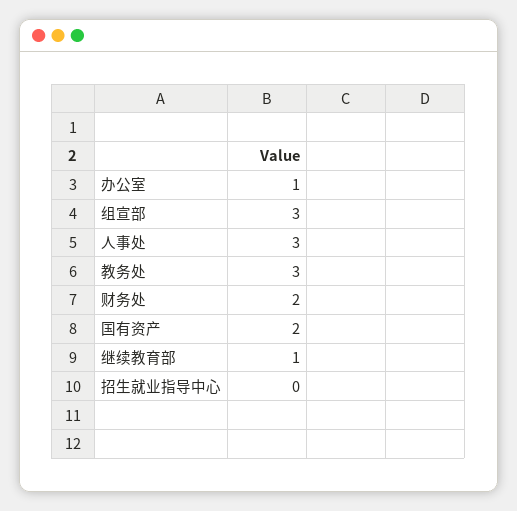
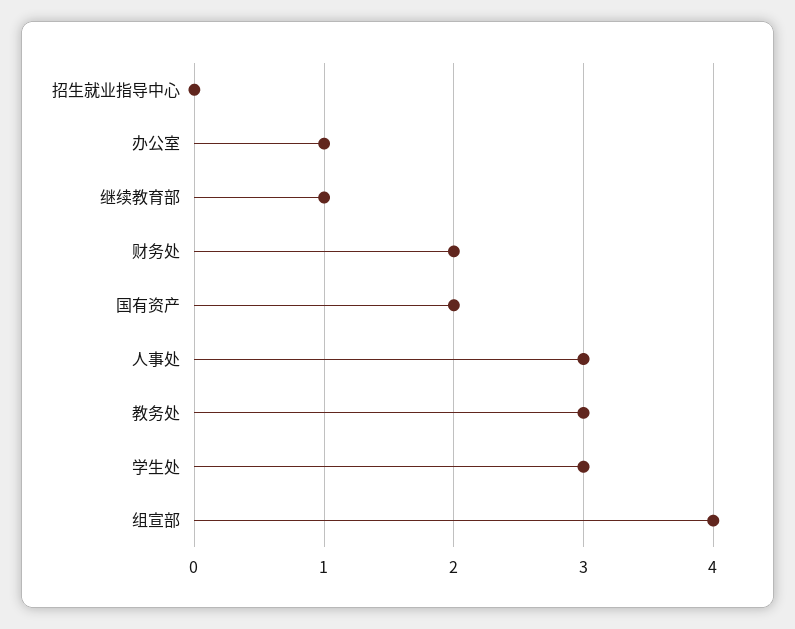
组宣部: 3 -> 4
学生处: none -> 3

